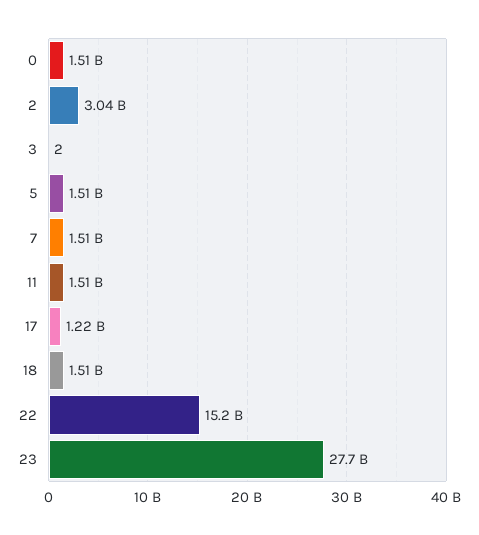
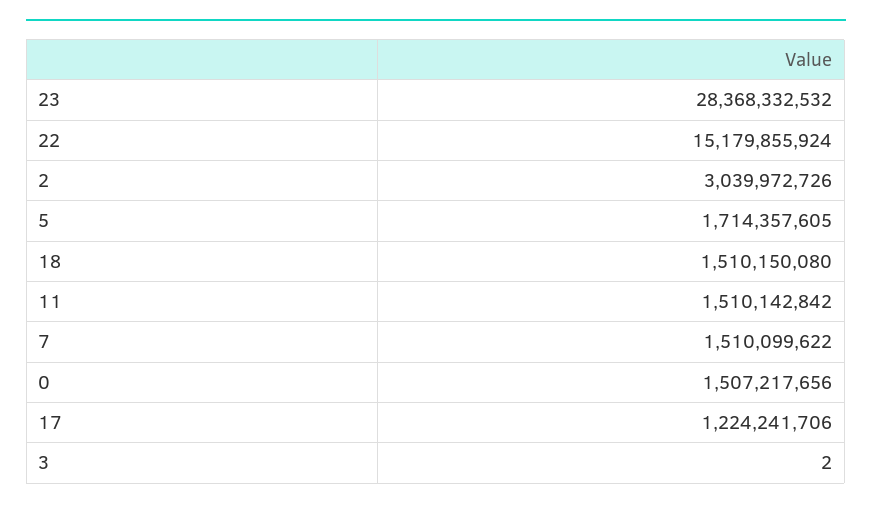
5: 1510000000 -> 1714357605
23: 27700000000 -> 28368332532

